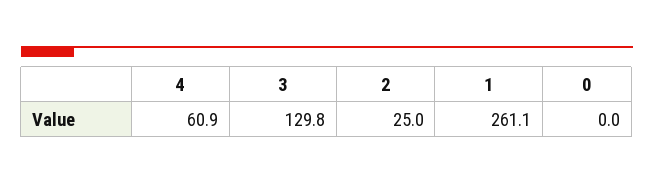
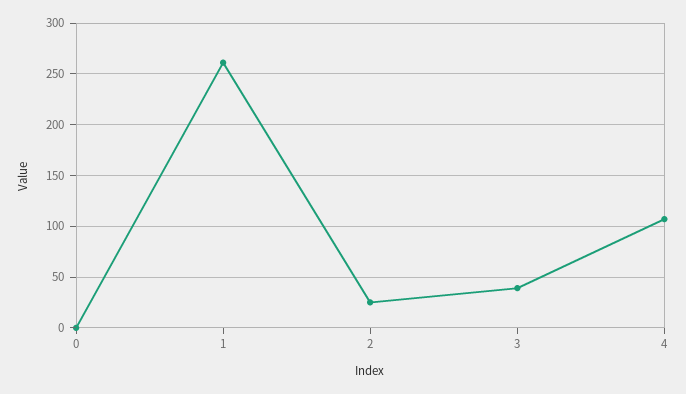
4: 60.9 -> 110
3: 129.8 -> 40

